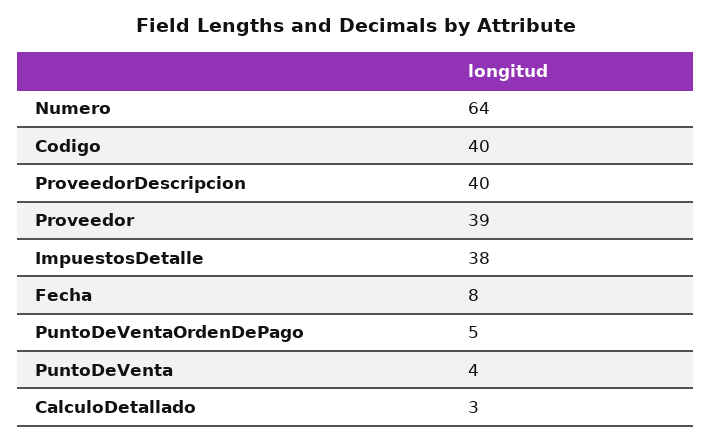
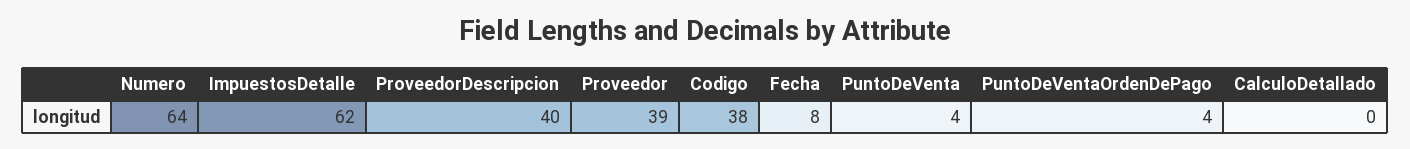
Codigo: 40 -> 38
ImpuestosDetalle: 38 -> 62
PuntoDeVentaOrdenDePago: 5 -> 4
CalculoDetallado: 3 -> 0

